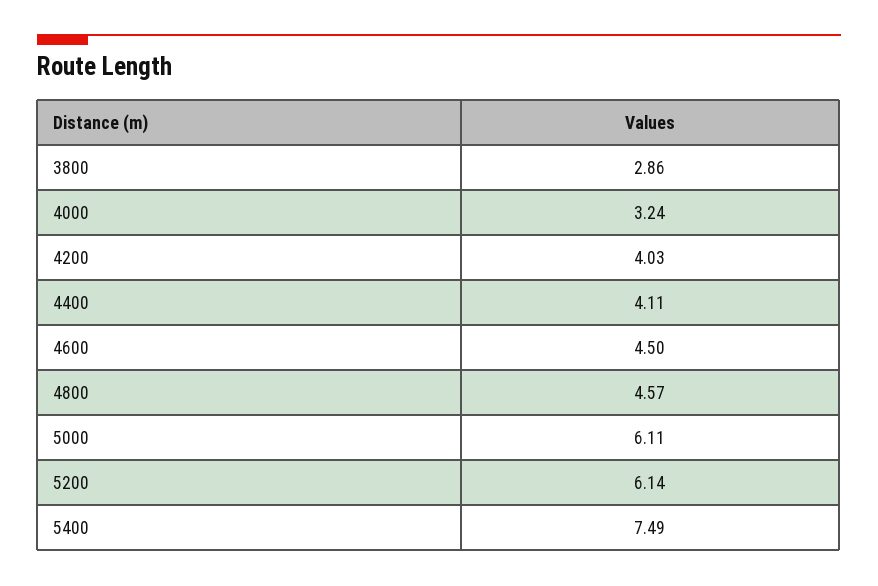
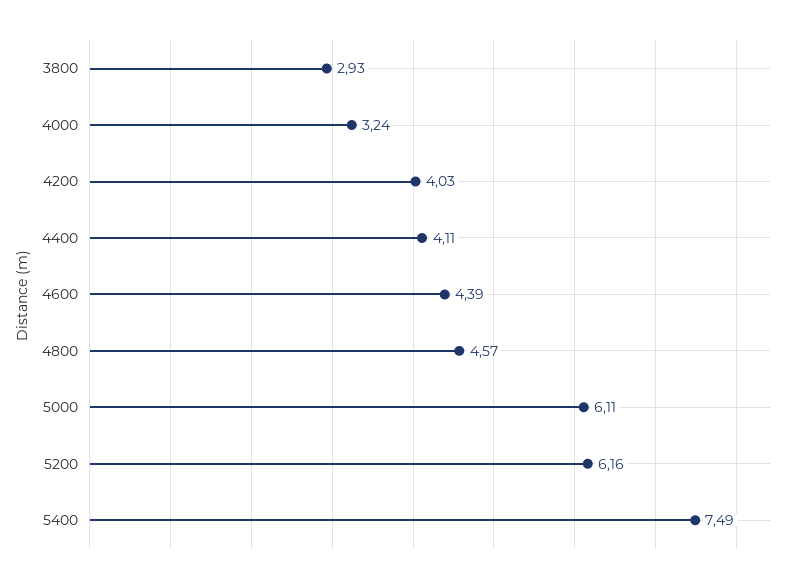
3800: 2.86 -> 2.93
4600: 4.5 -> 4.39
5200: 6.14 -> 6.16

